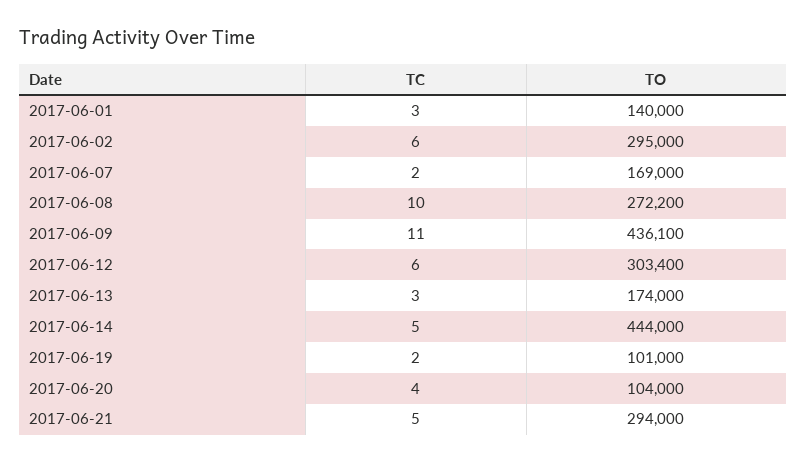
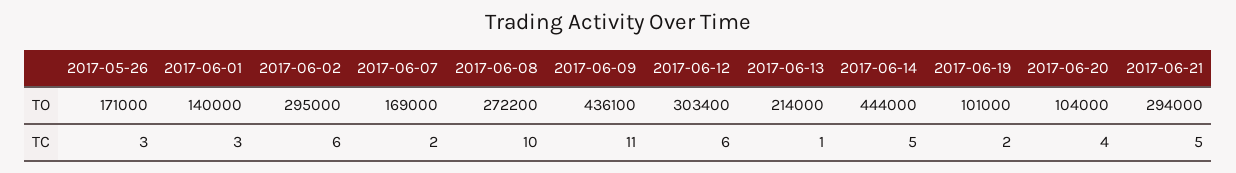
TC, 2017-06-13: 3 -> 1
TO, 2017-06-13: 174000 -> 214000
TO, 2017-05-26: none -> 171000
TC, 2017-05-26: none -> 3

